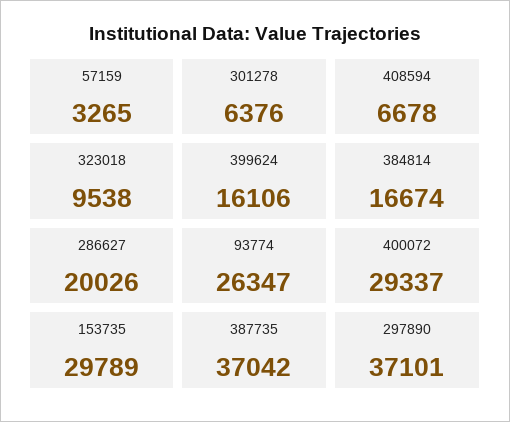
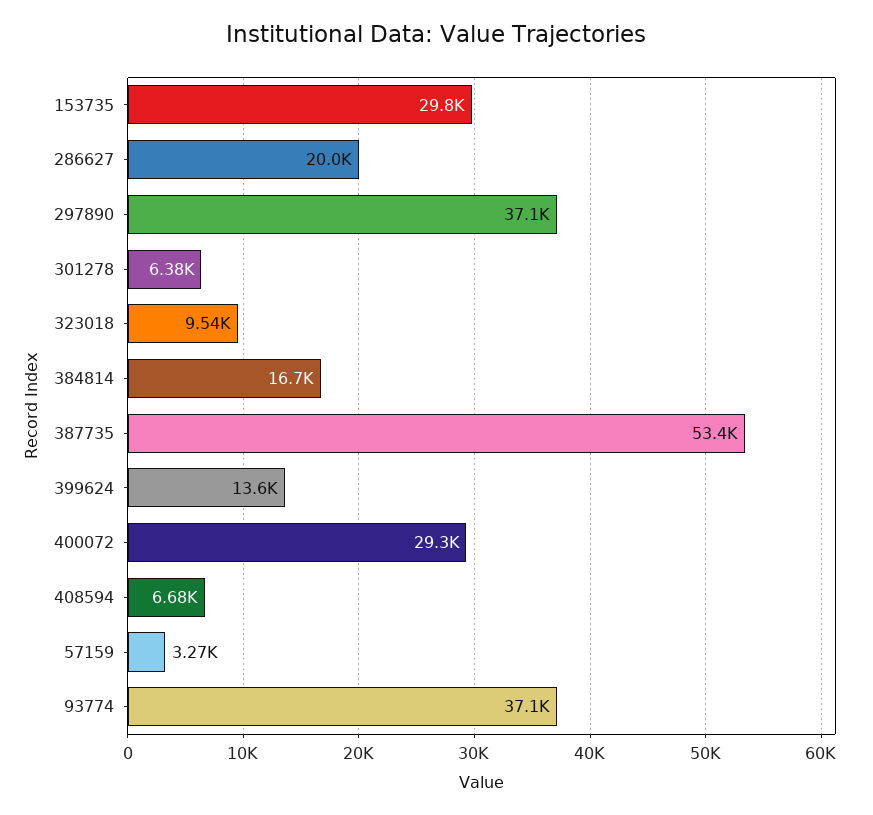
399624: 16106 -> 13600
93774: 26347 -> 37100
387735: 37042 -> 53400

